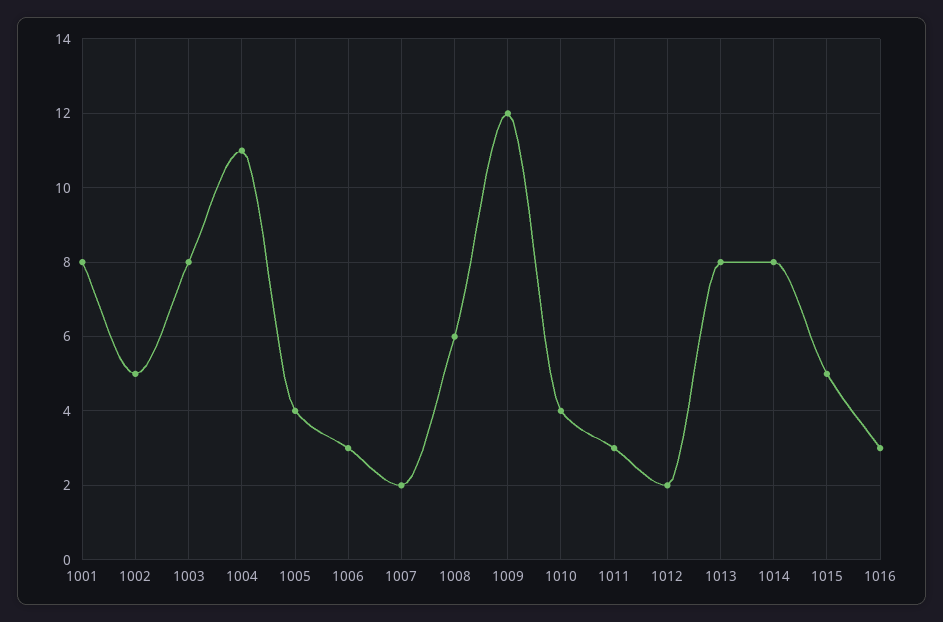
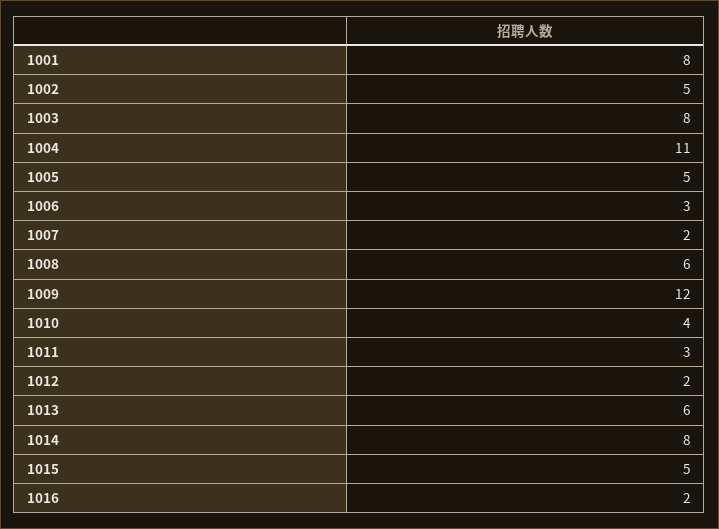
1005: 4 -> 5
1013: 8 -> 6
1016: 3 -> 2

